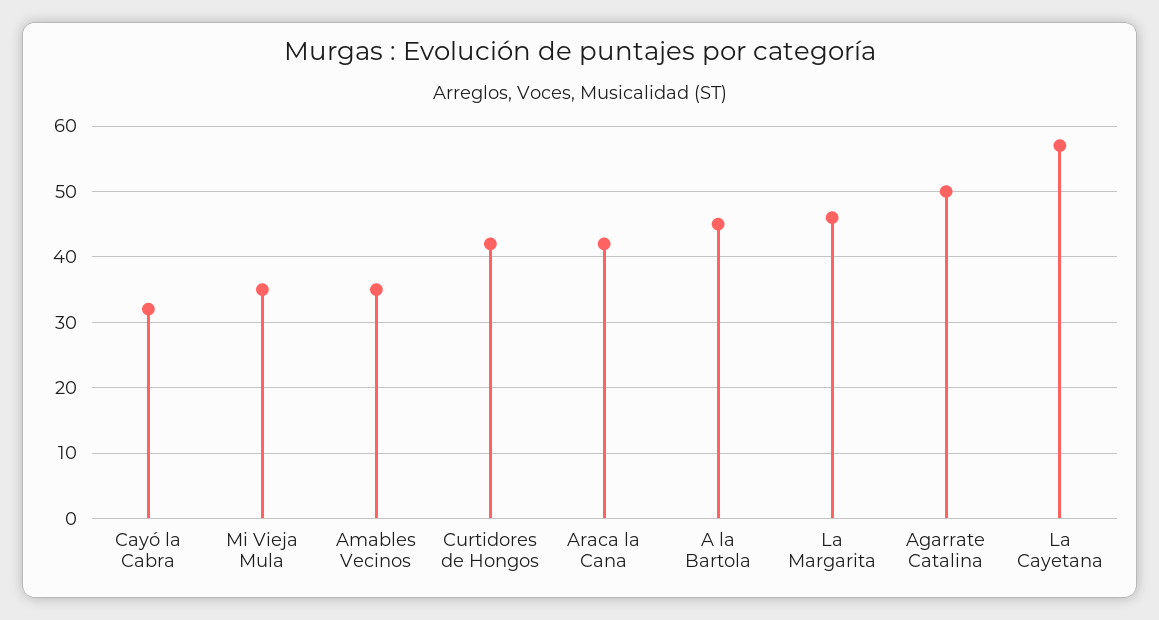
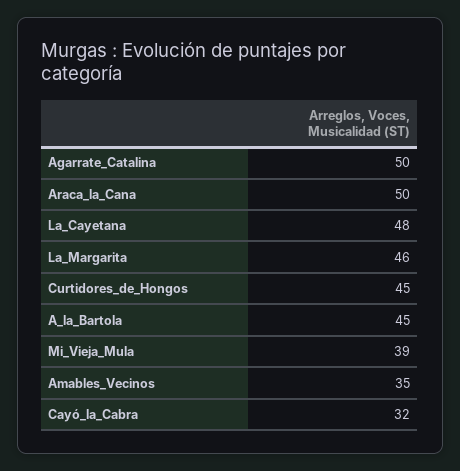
Mi Vieja Mula: 35 -> 39
Curtidores de Hongos: 42 -> 45
Araca la Cana: 42 -> 50
La Cayetana: 57 -> 48

